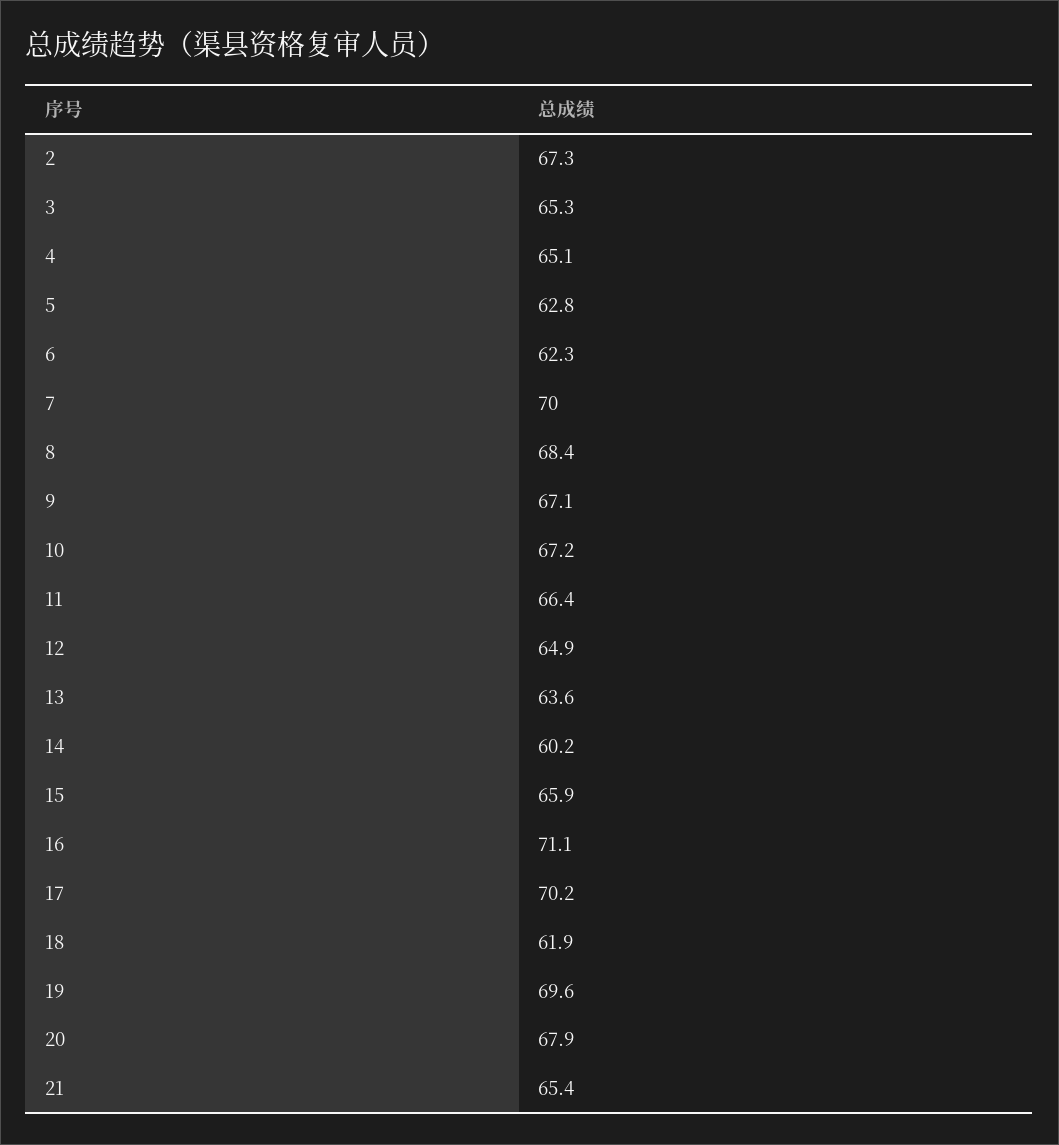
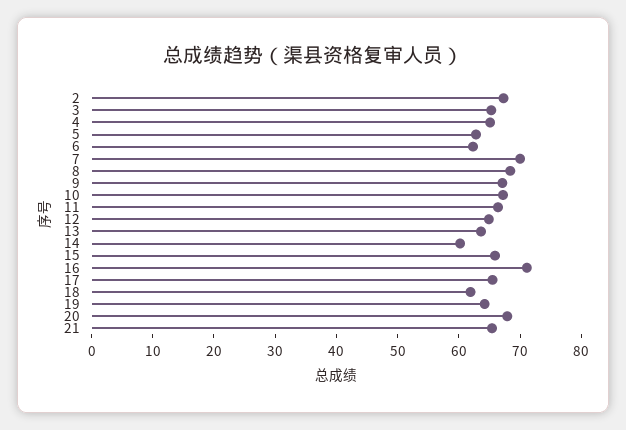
17: 70.2 -> 66
19: 69.6 -> 64

